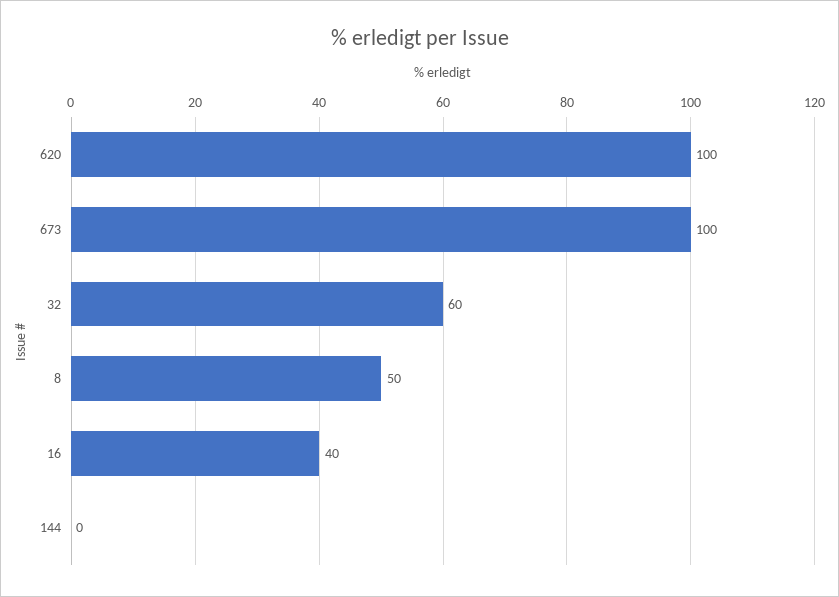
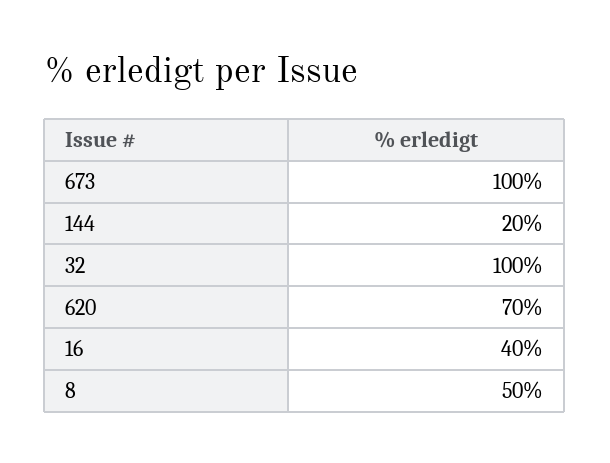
620: 100 -> 70
32: 60 -> 100
144: 0 -> 20

